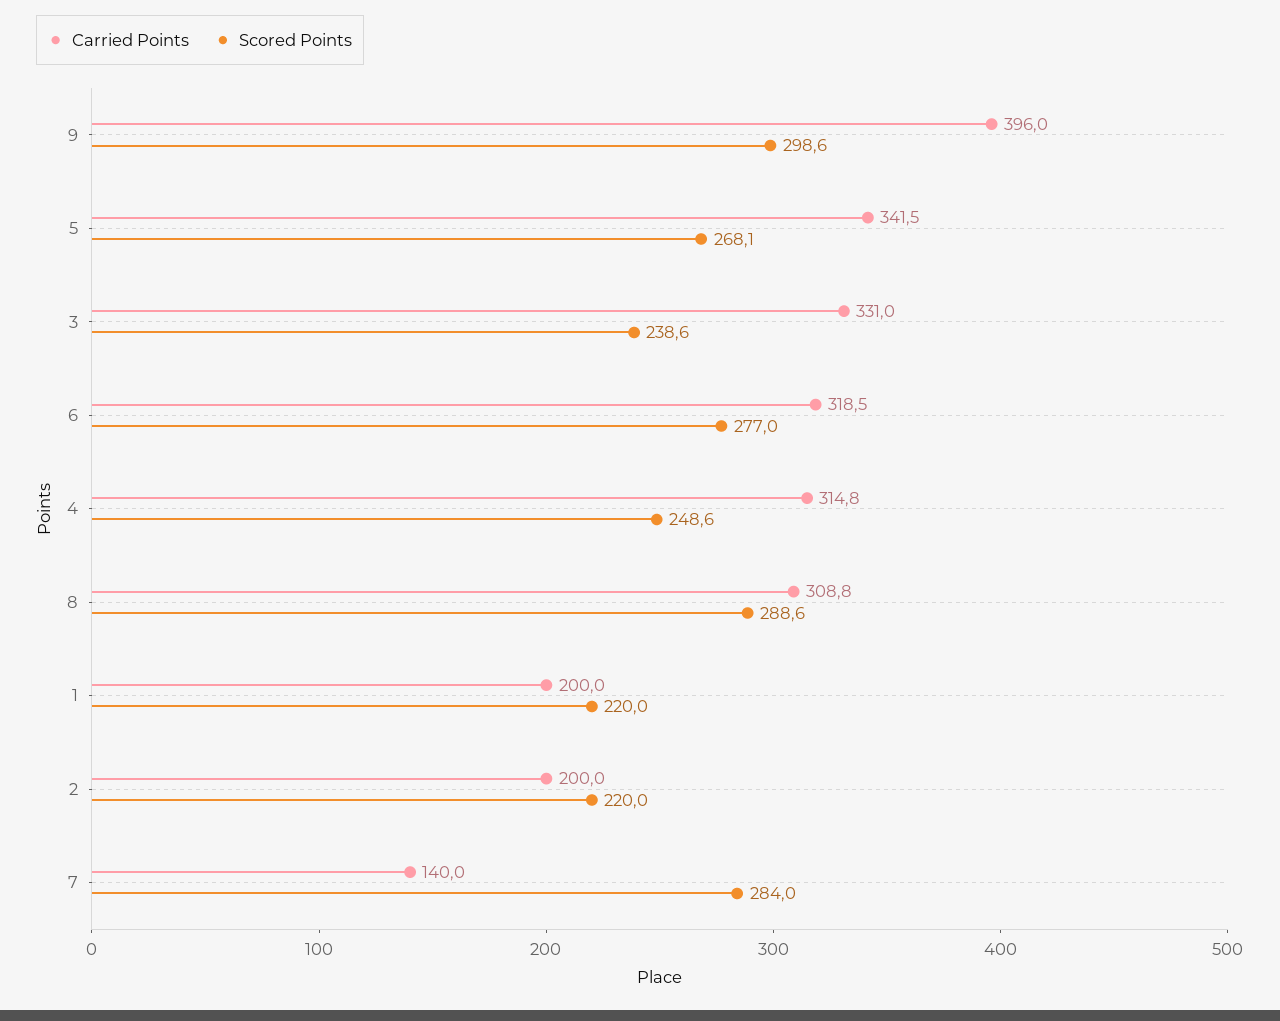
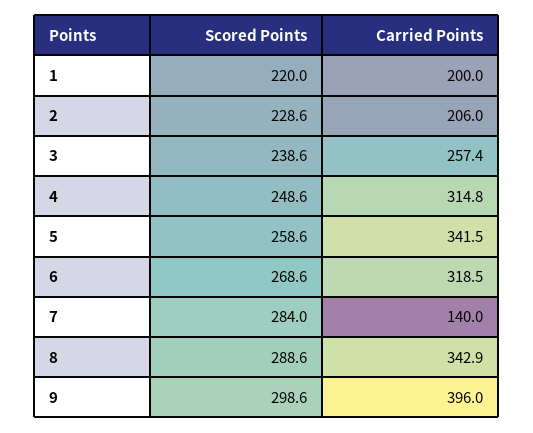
Scored Points, 5: 268.1 -> 258.6
Carried Points, 3: 331 -> 257.4
Scored Points, 6: 277 -> 268.6
Carried Points, 8: 308.8 -> 342.9
Carried Points, 2: 200 -> 206
Scored Points, 2: 220 -> 228.6

